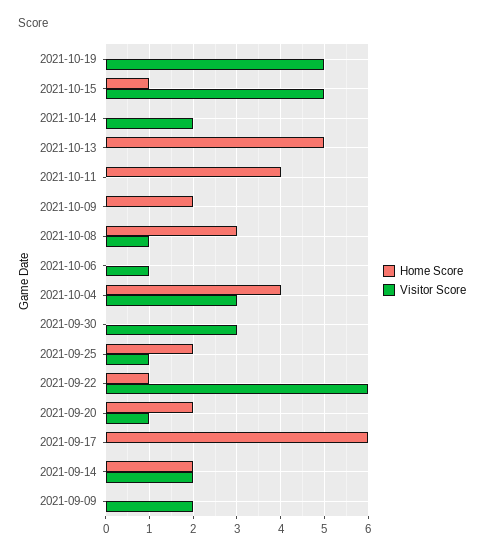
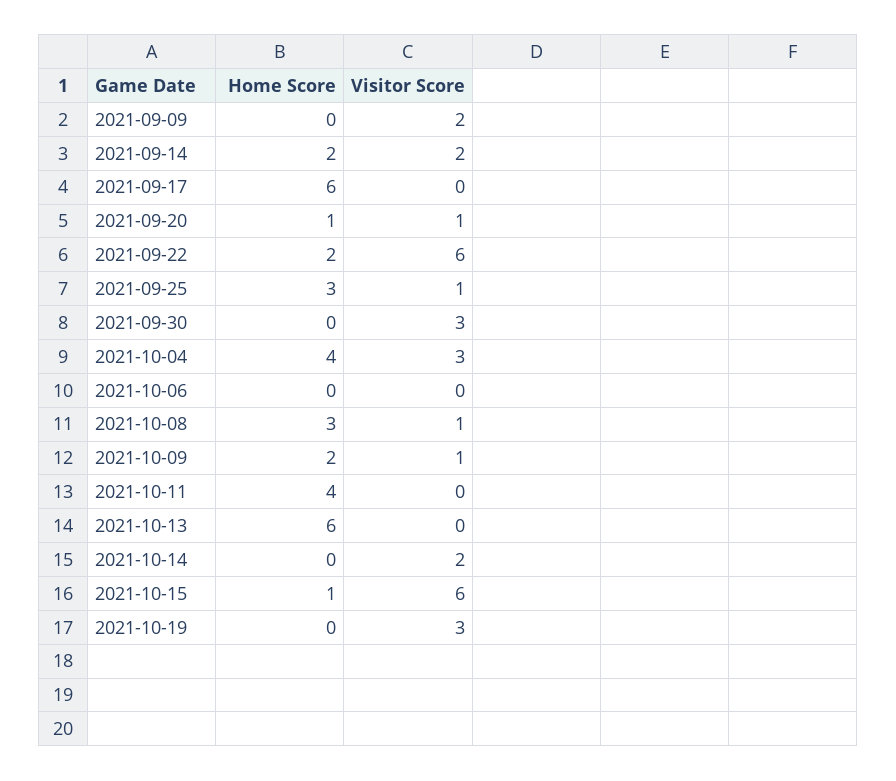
Visitor Score, 2021-10-19: 5 -> 3
Visitor Score, 2021-10-15: 5 -> 6
Home Score, 2021-10-13: 5 -> 6
Visitor Score, 2021-10-09: 0 -> 1
Visitor Score, 2021-10-06: 1 -> 0
Home Score, 2021-09-25: 2 -> 3
Home Score, 2021-09-22: 1 -> 2
Home Score, 2021-09-20: 2 -> 1

